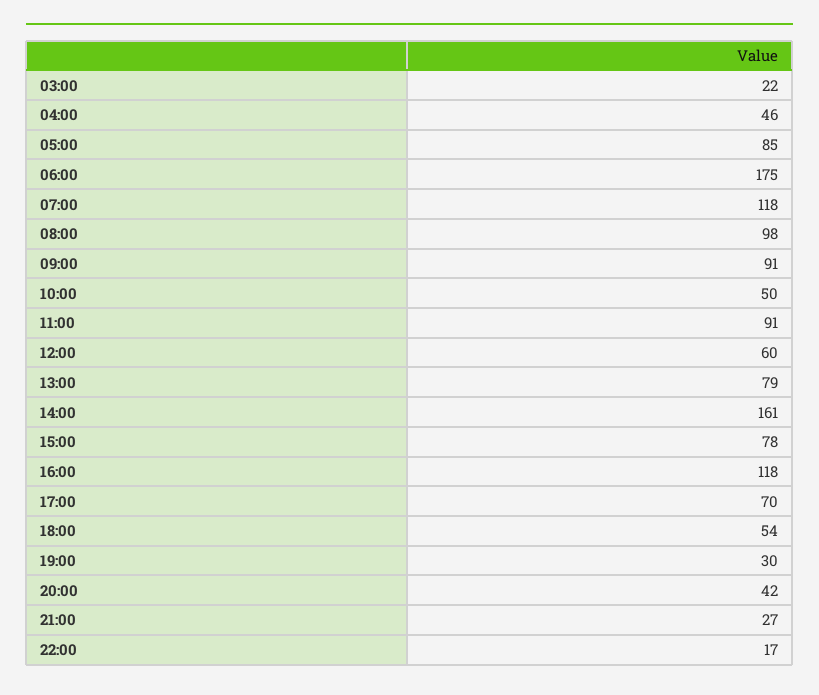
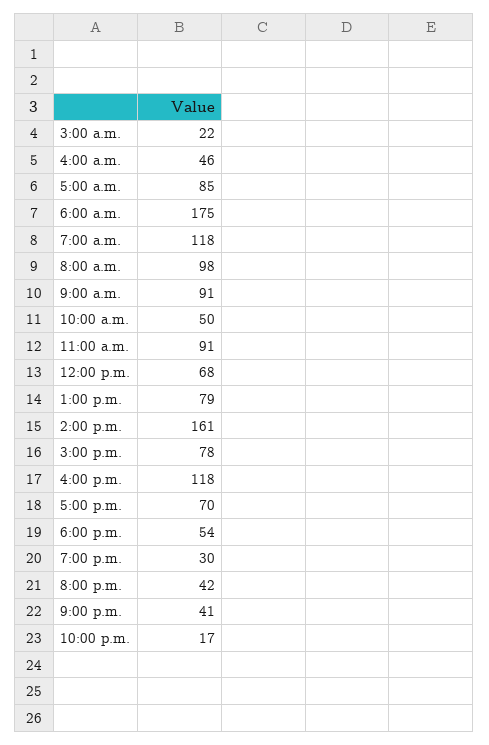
12:00: 60 -> 68
21:00: 27 -> 41

